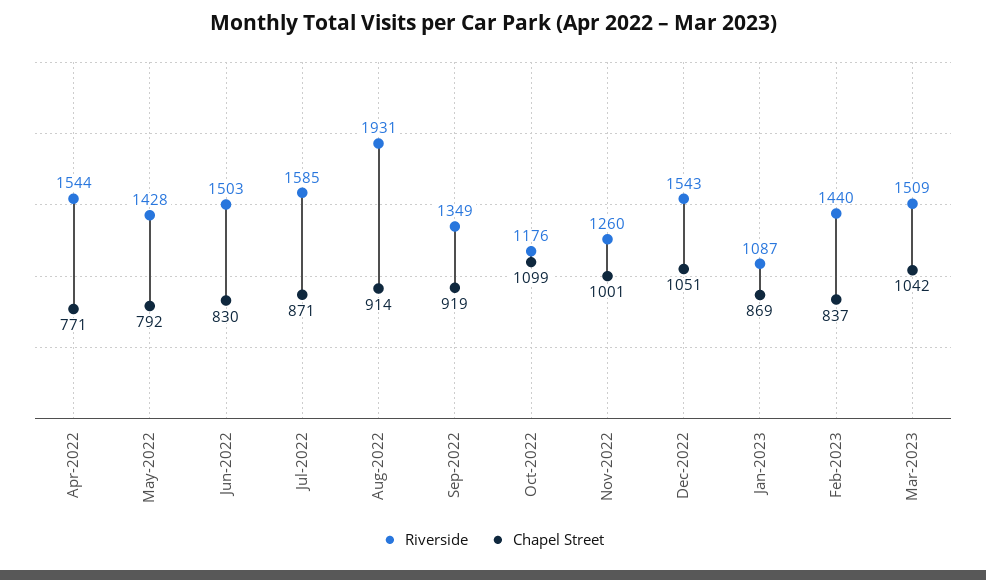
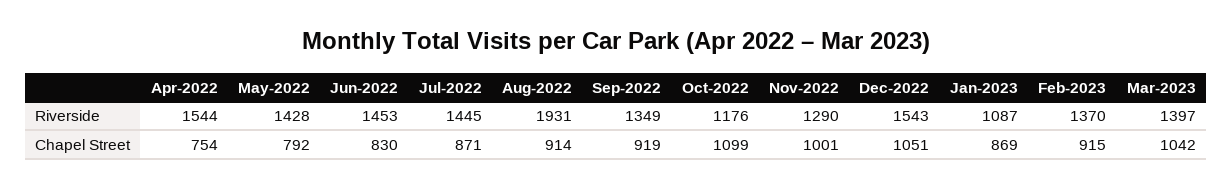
Chapel Street, Apr-2022: 771 -> 754
Riverside, Jun-2022: 1503 -> 1453
Riverside, Jul-2022: 1585 -> 1445
Riverside, Nov-2022: 1260 -> 1290
Riverside, Feb-2023: 1440 -> 1370
Chapel Street, Feb-2023: 837 -> 915
Riverside, Mar-2023: 1509 -> 1397

